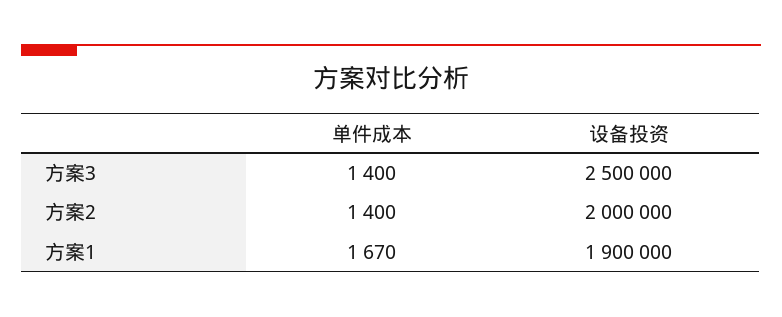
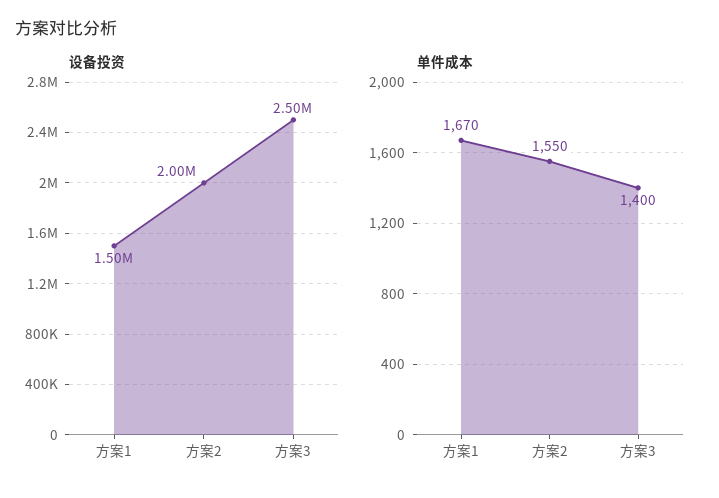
单件成本, 方案2: 1400 -> 1550
设备投资, 方案1: 1900000 -> 1500000

